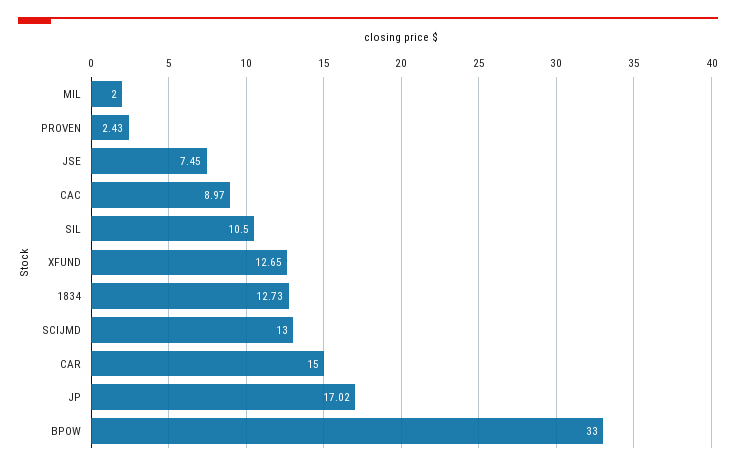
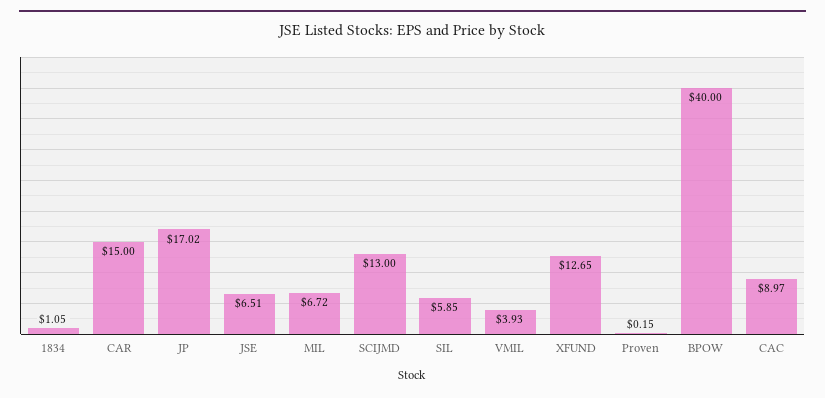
MIL: 2 -> 6.72
PROVEN: 2.43 -> 0.15
JSE: 7.45 -> 6.51
SIL: 10.5 -> 5.85
1834: 12.73 -> 1.05
BPOW: 33 -> 40
VMIL: none -> 3.93

